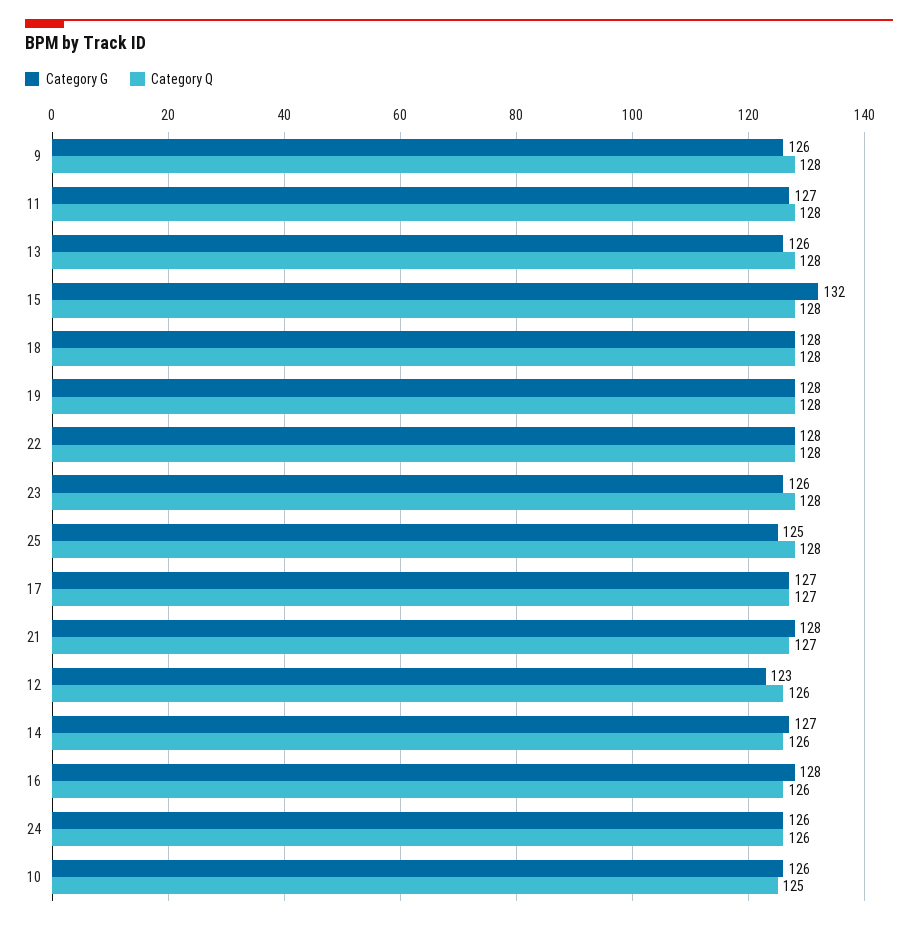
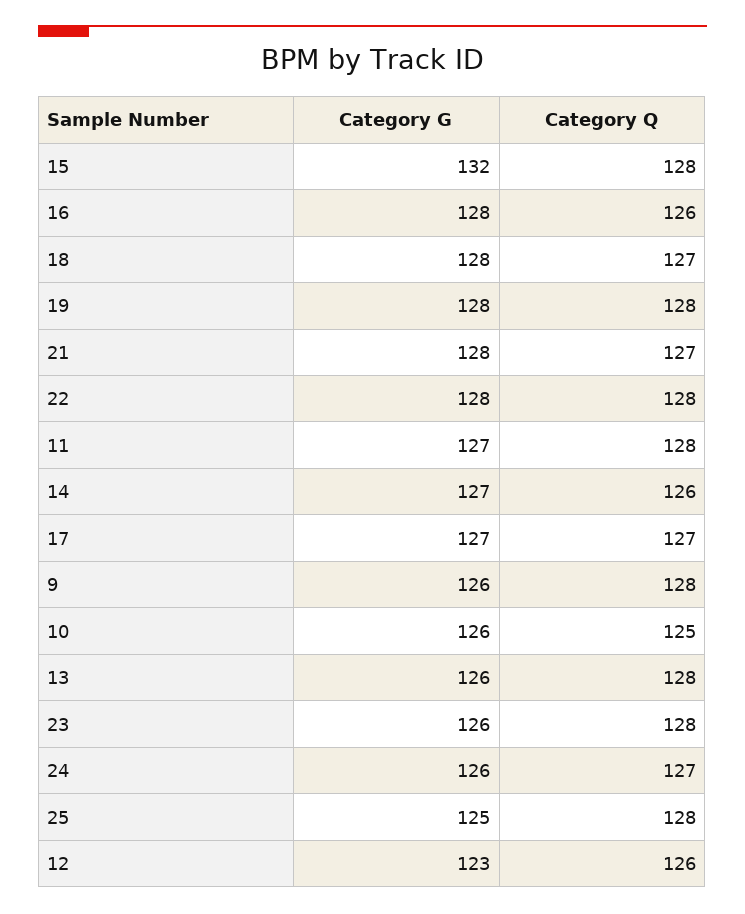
Category Q, 18: 128 -> 127
Category Q, 24: 126 -> 127

